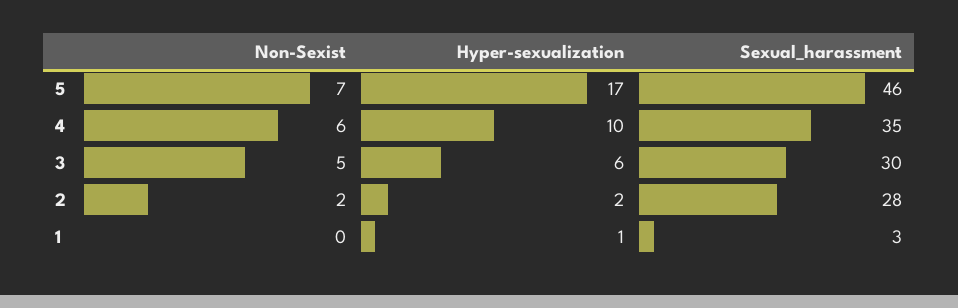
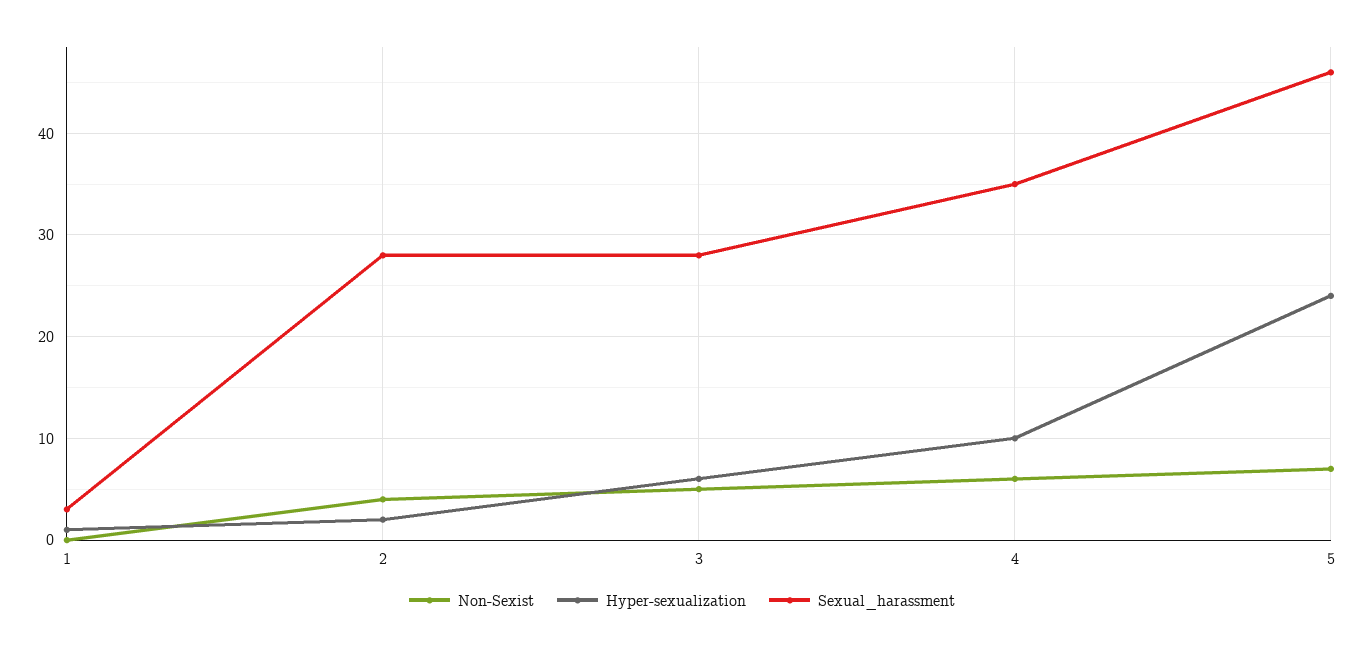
Hyper-sexualization, 5: 17 -> 24
Sexual_harassment, 3: 30 -> 28
Non-Sexist, 2: 2 -> 4

